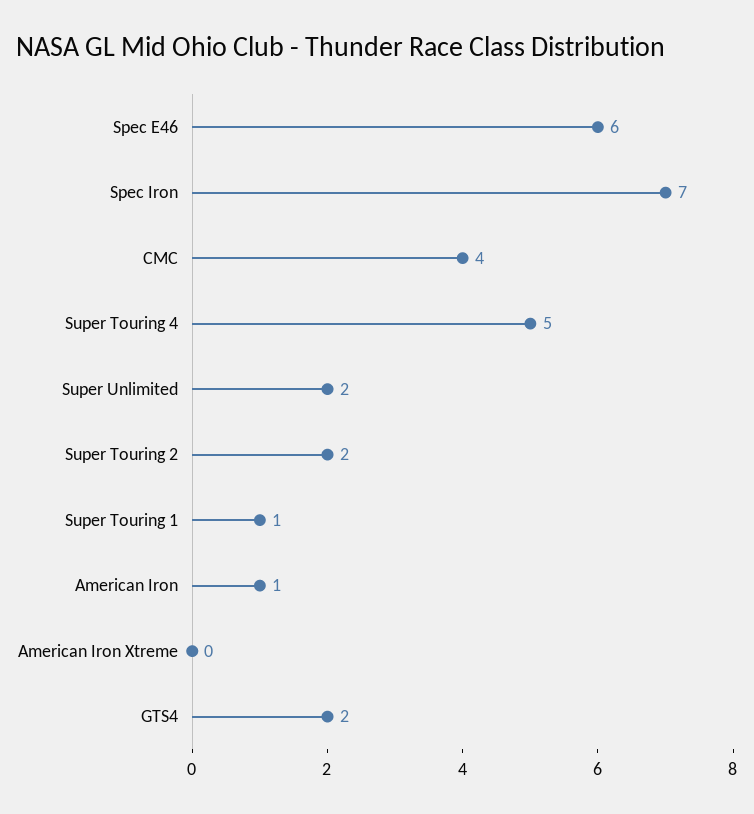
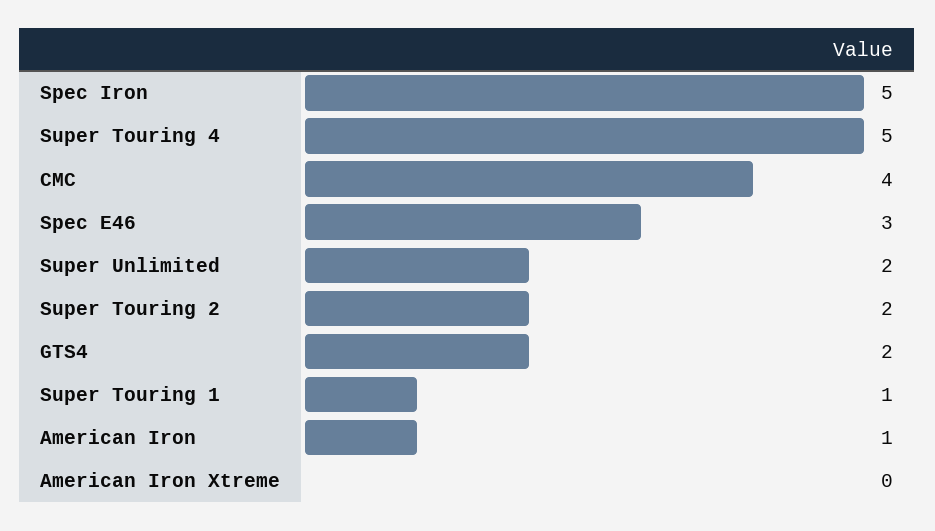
Spec E46: 6 -> 3
Spec Iron: 7 -> 5

